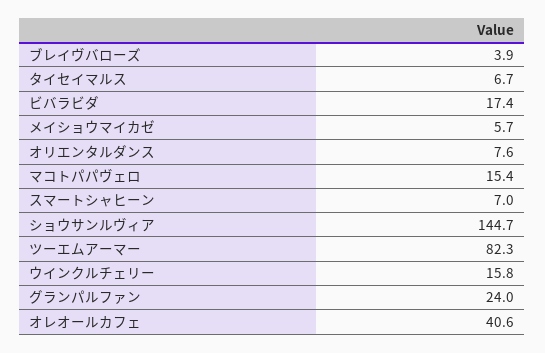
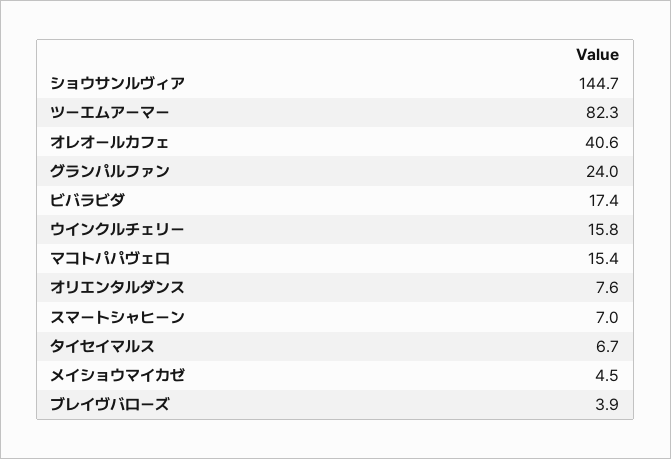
メイショウマイカゼ: 5.7 -> 4.5

